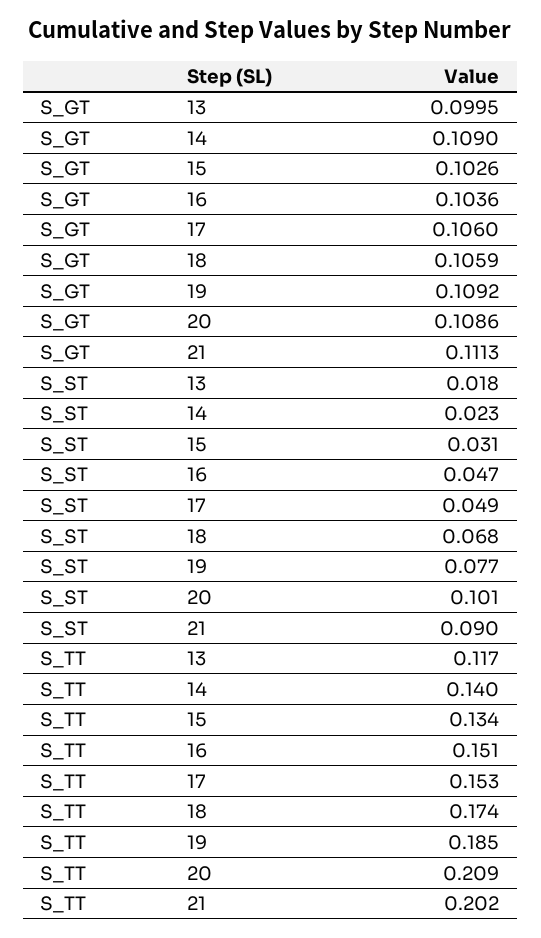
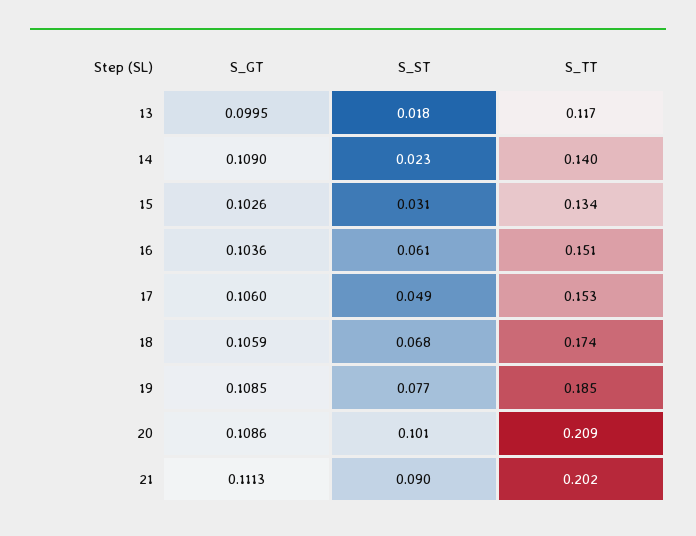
S_GT, 19: 0.1092 -> 0.1085
S_ST, 16: 0.047 -> 0.061

